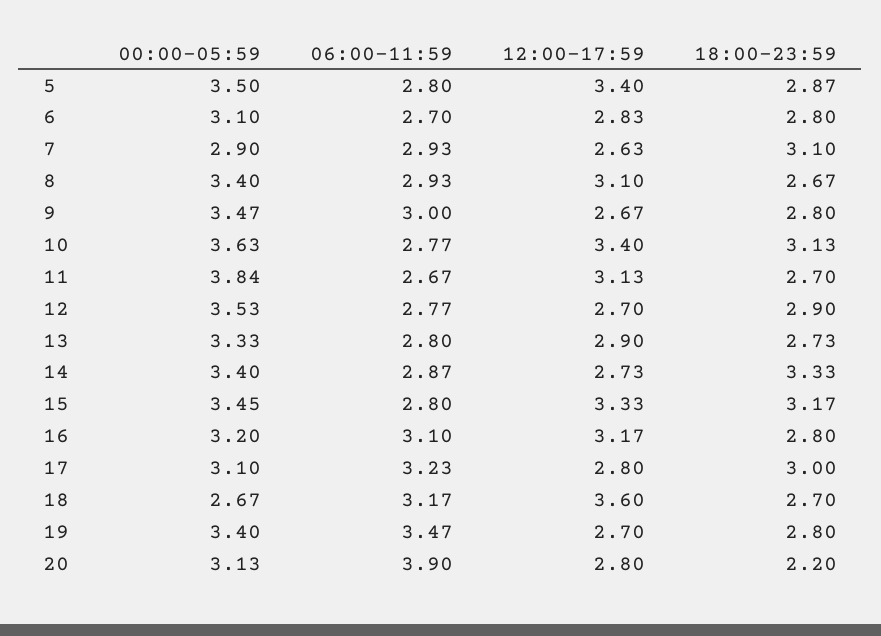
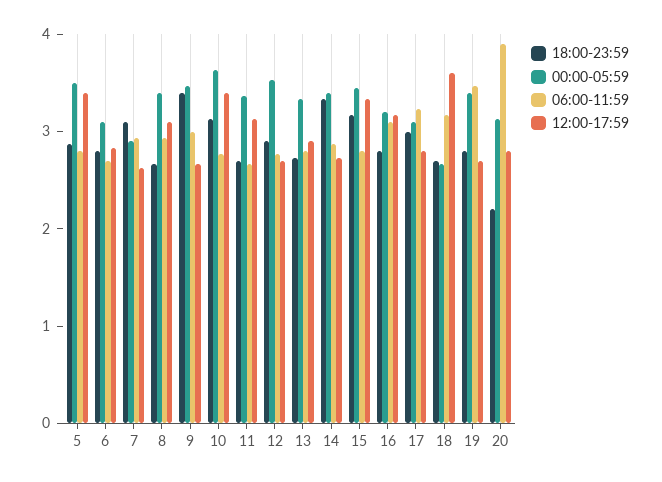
18:00-23:59, 9: 2.8 -> 3.4
00:00-05:59, 11: 3.84 -> 3.4

